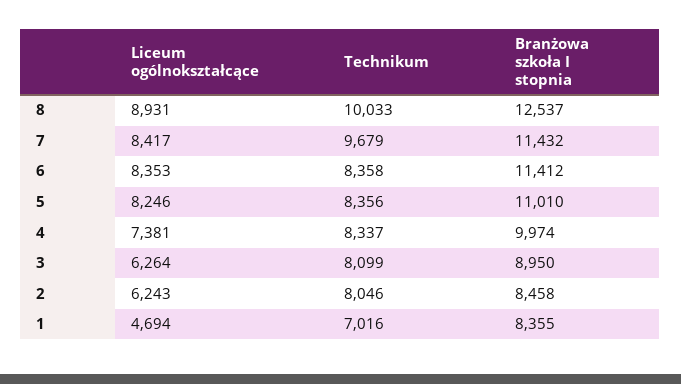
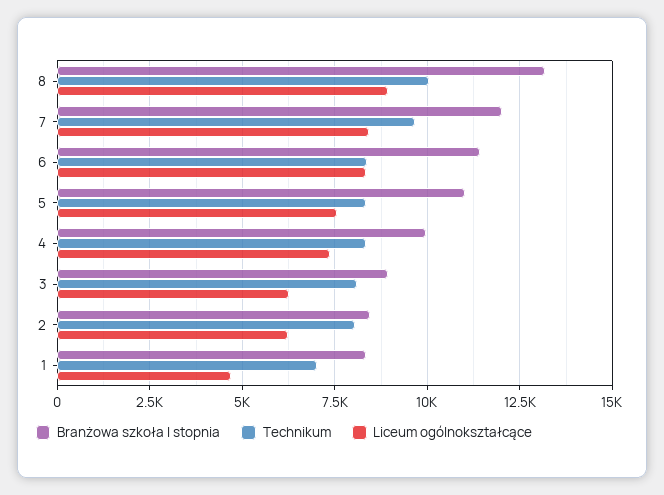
Branżowa szkoła I stopnia, 8: 12537 -> 13250
Branżowa szkoła I stopnia, 7: 11432 -> 12000
Liceum ogólnokształcące, 5: 8246 -> 7500

